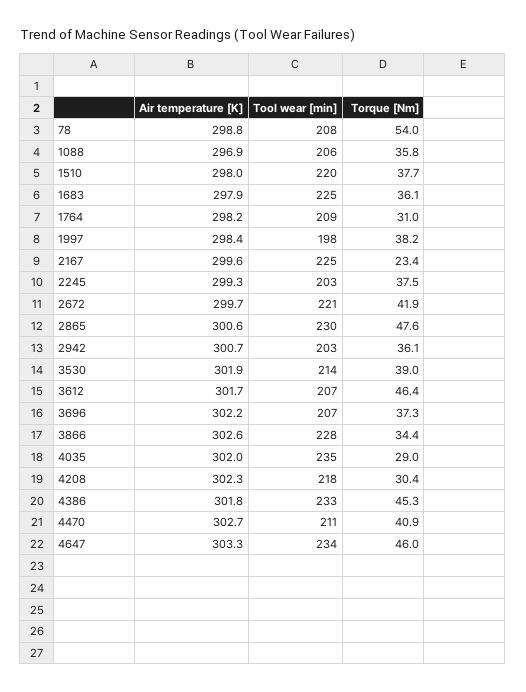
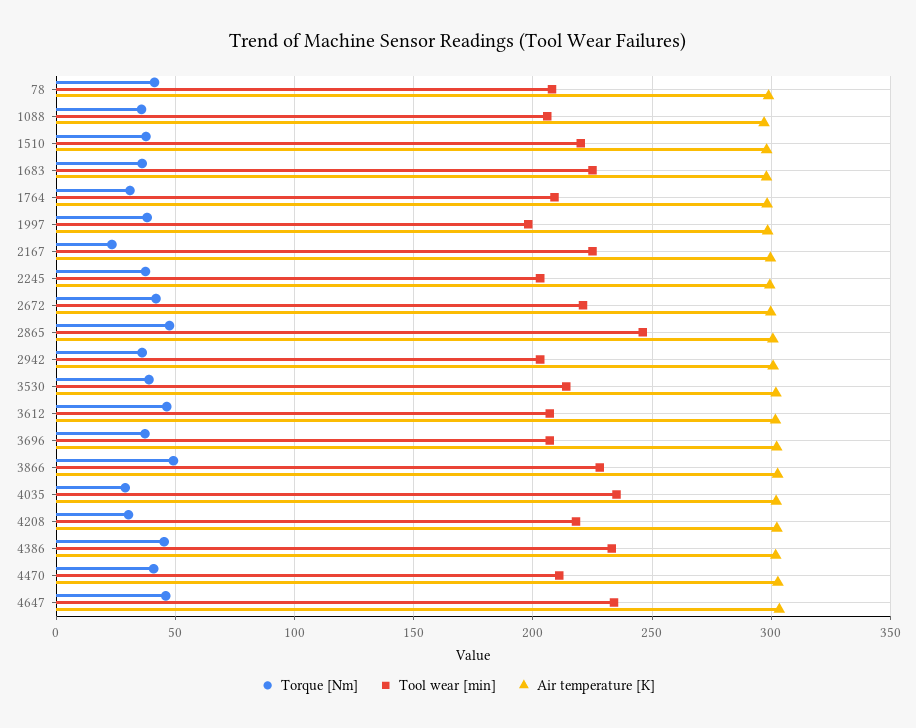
Torque [Nm], 78: 54 -> 40
Tool wear [min], 2865: 230 -> 245
Torque [Nm], 3866: 34.4 -> 50

